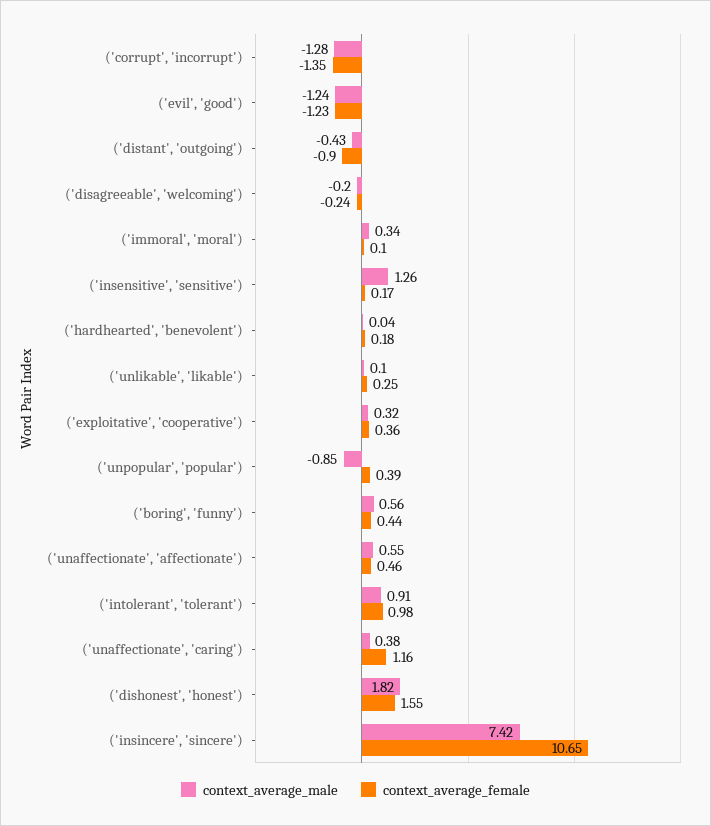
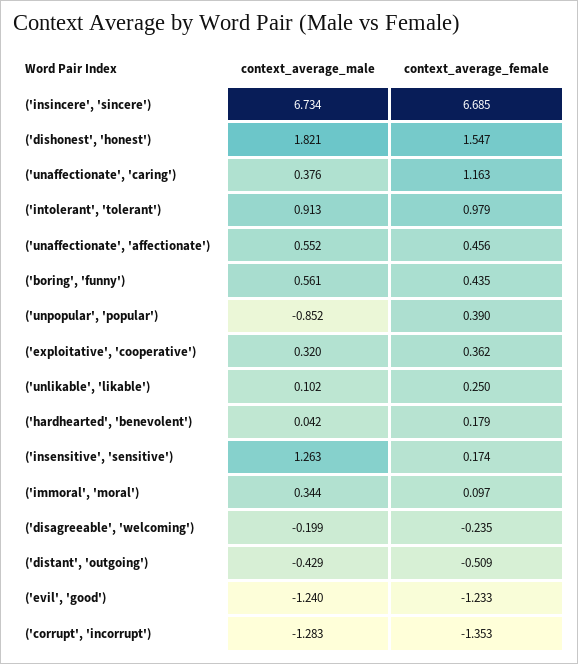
context_average_female, ('distant', 'outgoing'): -0.9 -> -0.509
context_average_male, ('insincere', 'sincere'): 7.42 -> 6.734
context_average_female, ('insincere', 'sincere'): 10.65 -> 6.685

